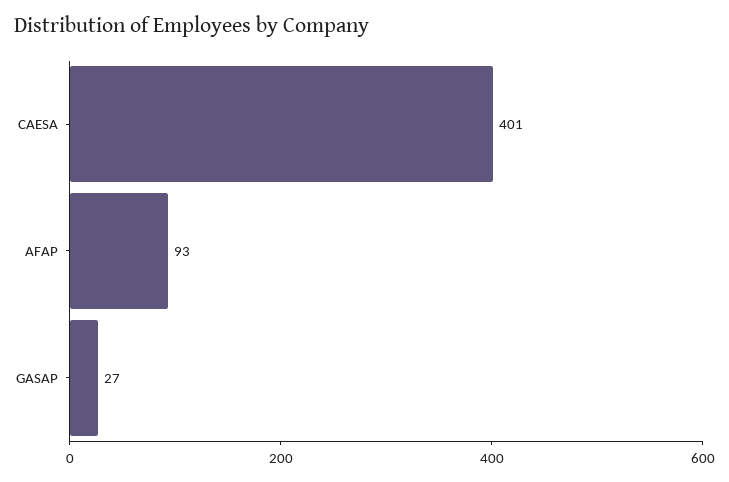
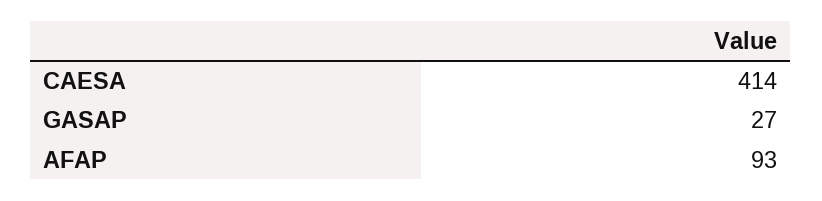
CAESA: 401 -> 414

